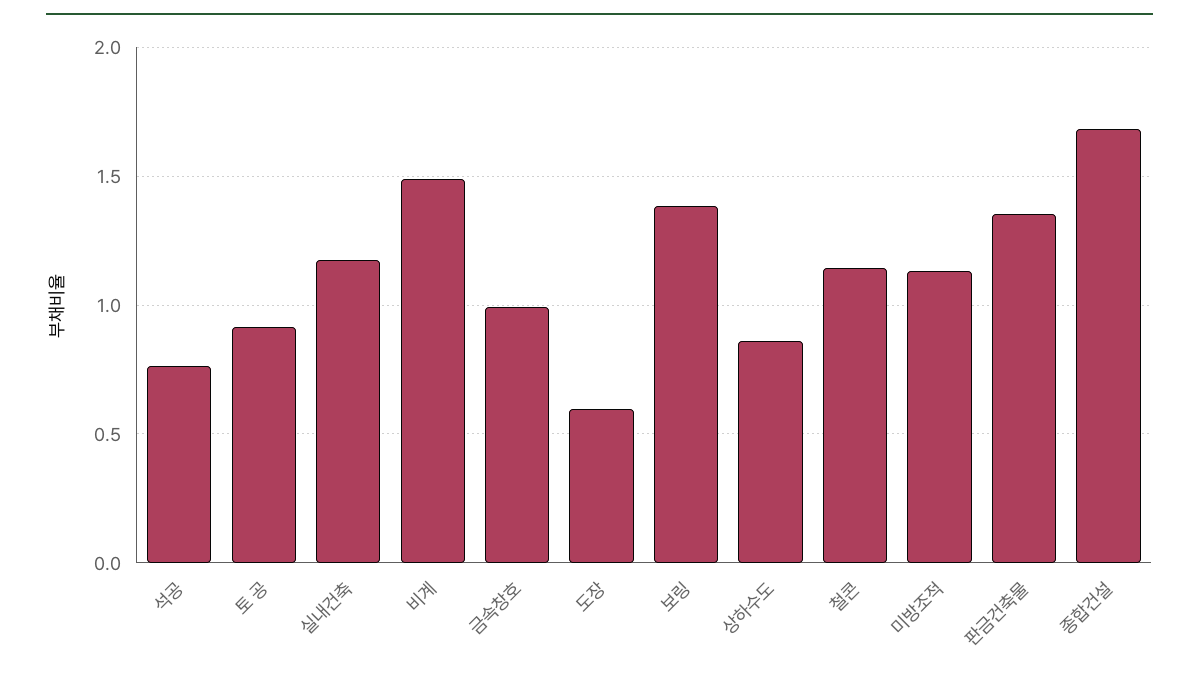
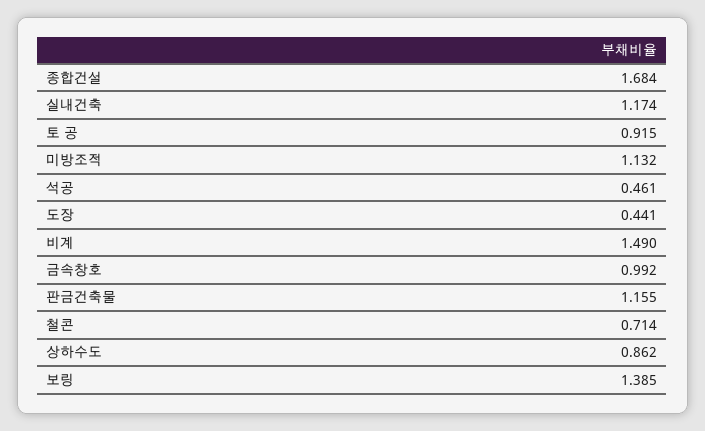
석공: 0.75 -> 0.461
도장: 0.6 -> 0.441
철콘: 1.15 -> 0.714
판금건축물: 1.35 -> 1.155

